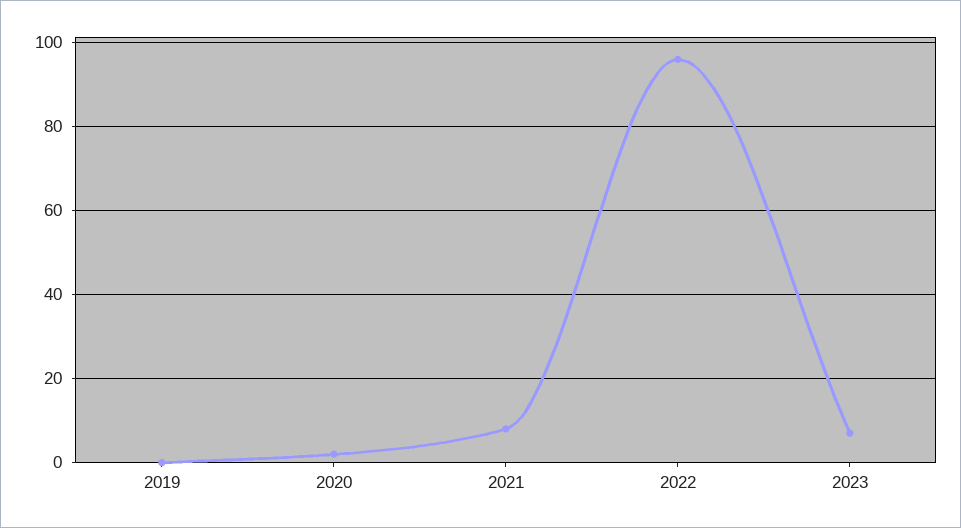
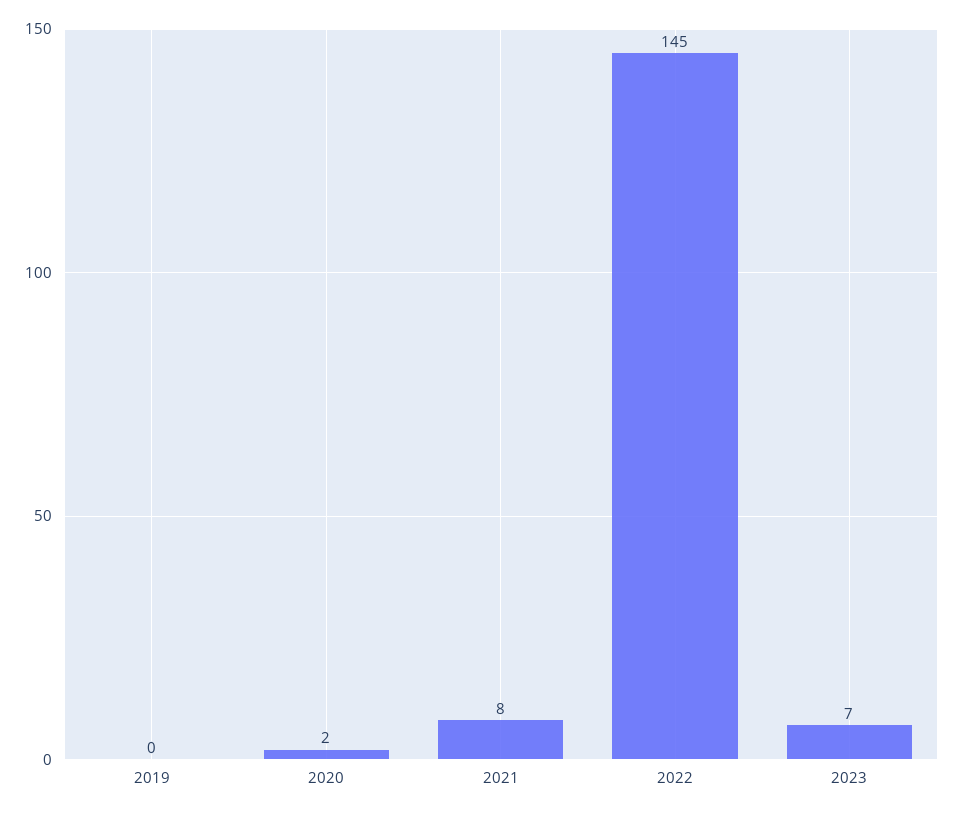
2022: 95 -> 145

